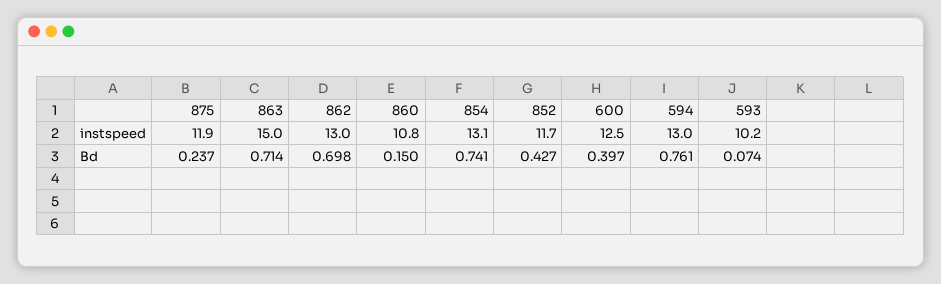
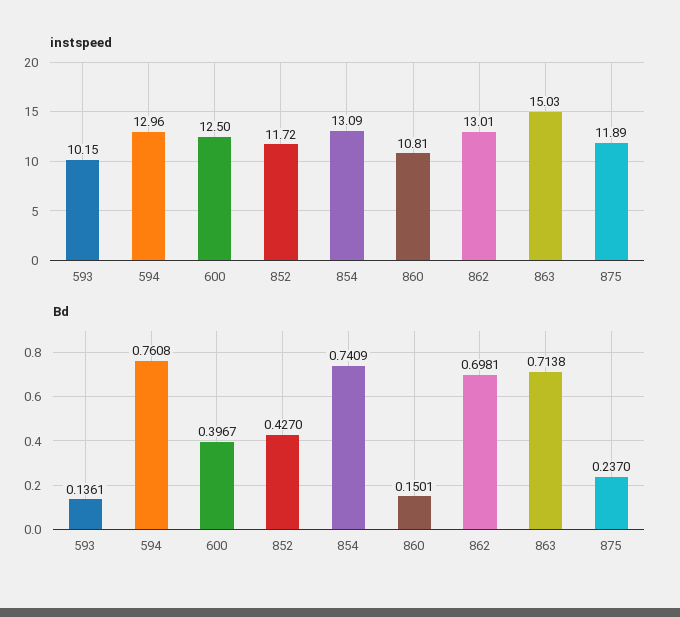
Bd, 593: 0.074 -> 0.1361

